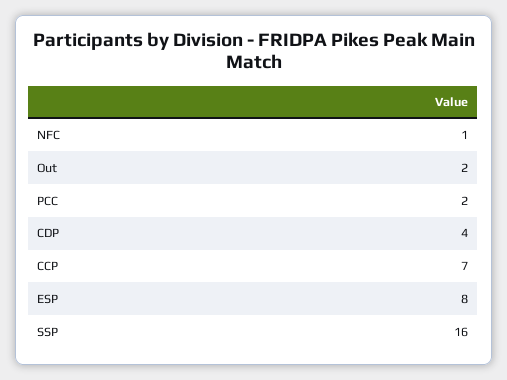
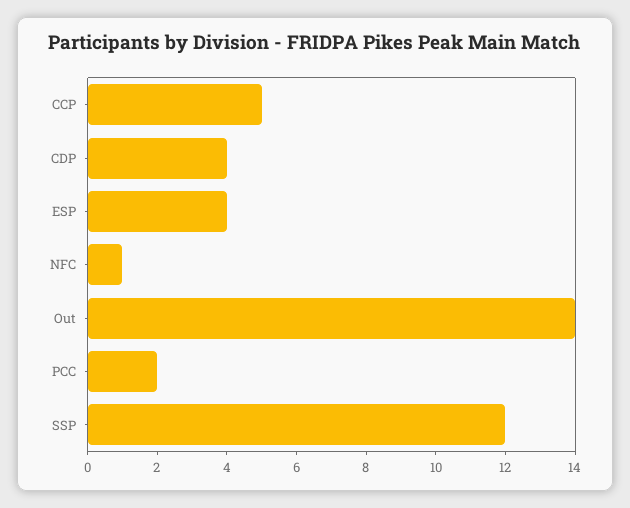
Out: 2 -> 14
CCP: 7 -> 5
ESP: 8 -> 4
SSP: 16 -> 12

